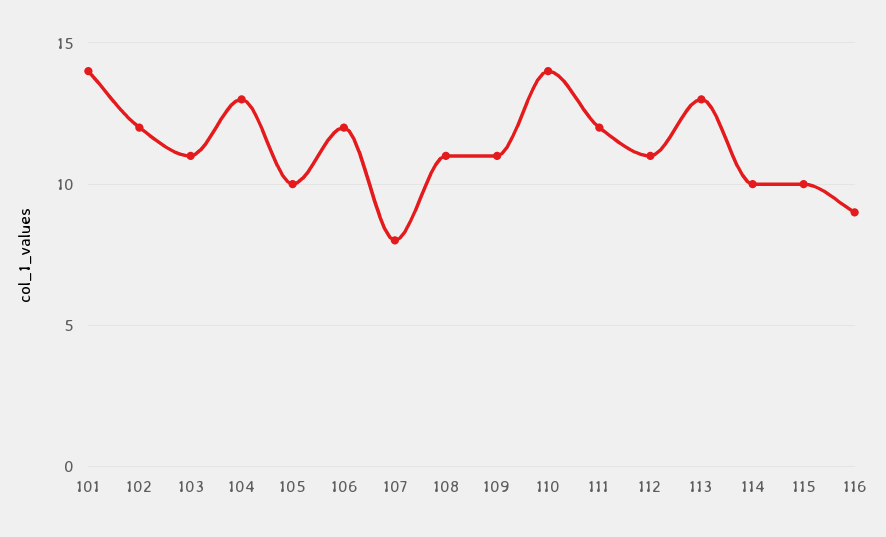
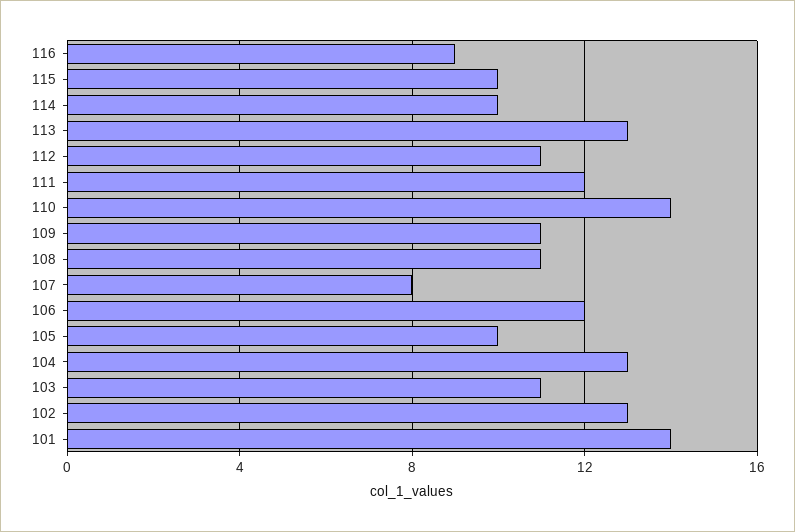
102: 12 -> 13

